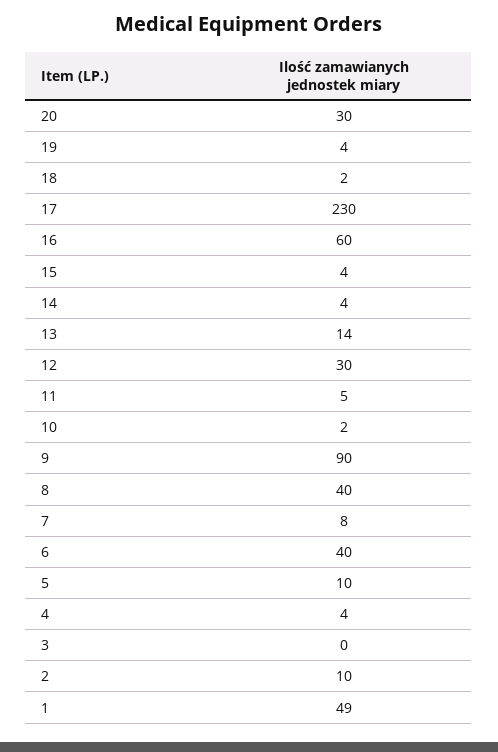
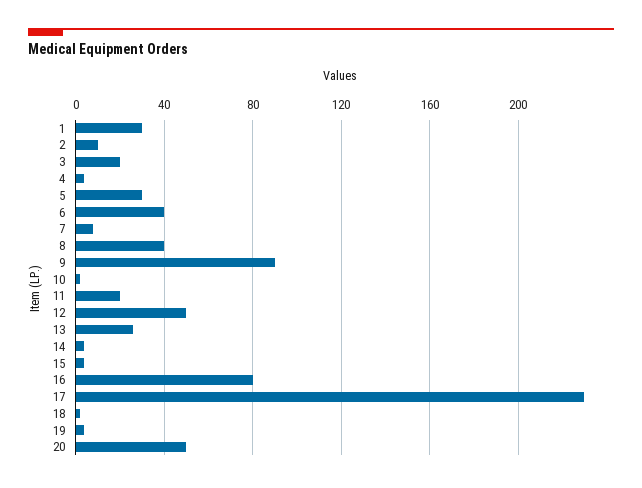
20: 30 -> 50
16: 60 -> 80
13: 14 -> 25
12: 30 -> 50
11: 5 -> 20
5: 10 -> 30
3: 0 -> 20
1: 49 -> 30

